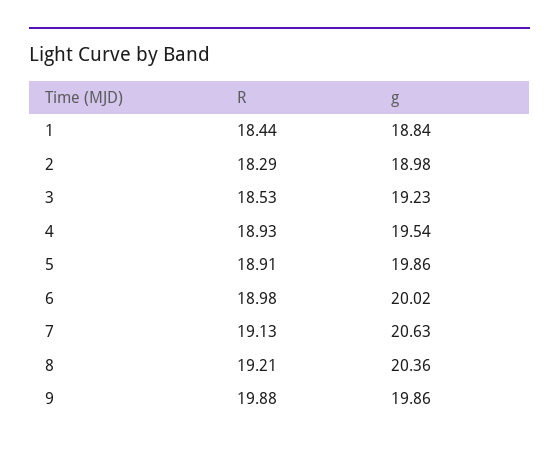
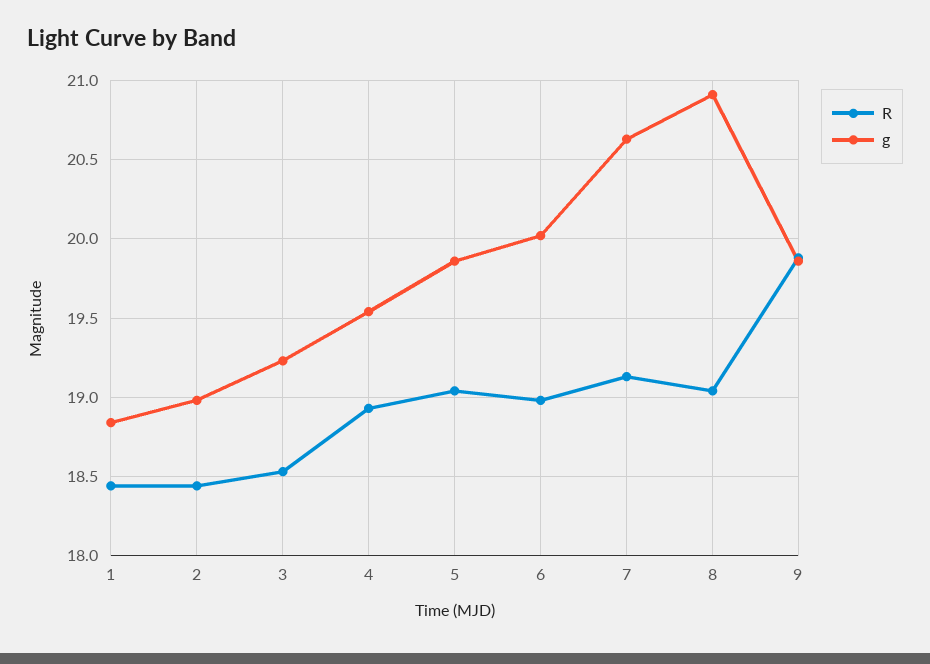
R, 2: 18.29 -> 18.45
R, 5: 18.91 -> 19.05
R, 8: 19.21 -> 19.05
g, 8: 20.36 -> 20.9

